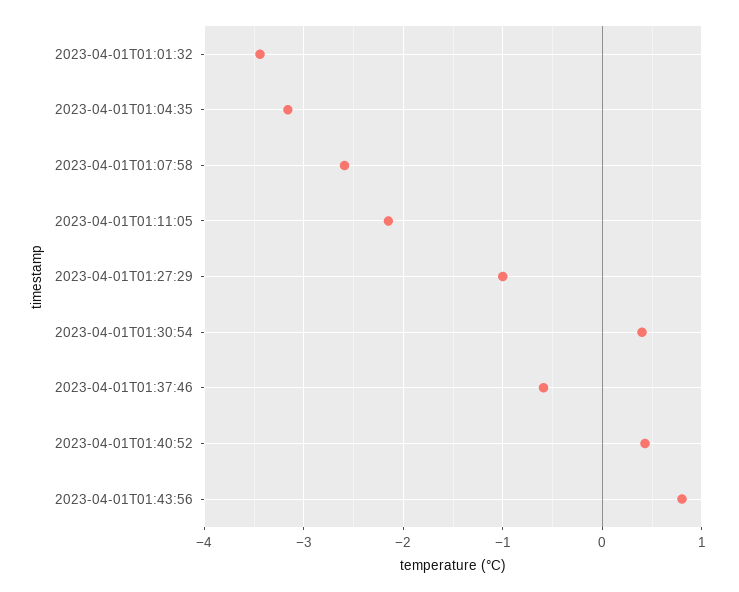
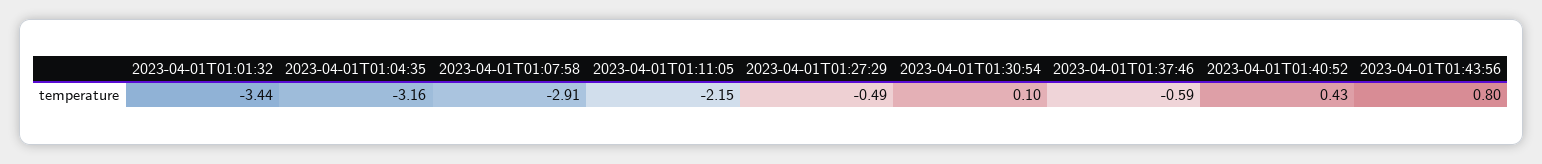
2023-04-01T01:07:58: -2.6 -> -2.91
2023-04-01T01:27:29: -1 -> -0.49
2023-04-01T01:30:54: 0.4 -> 0.1

